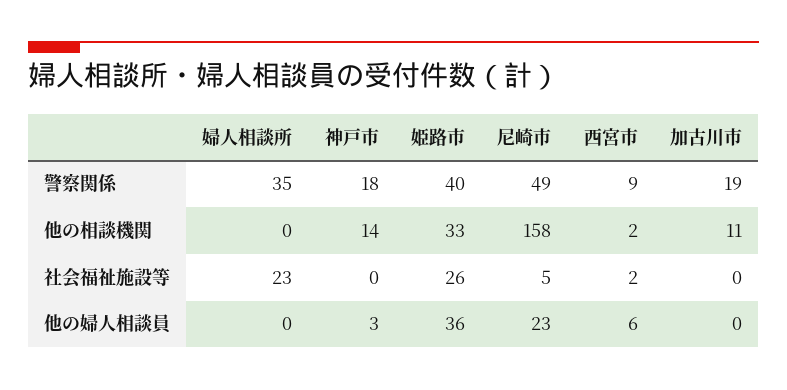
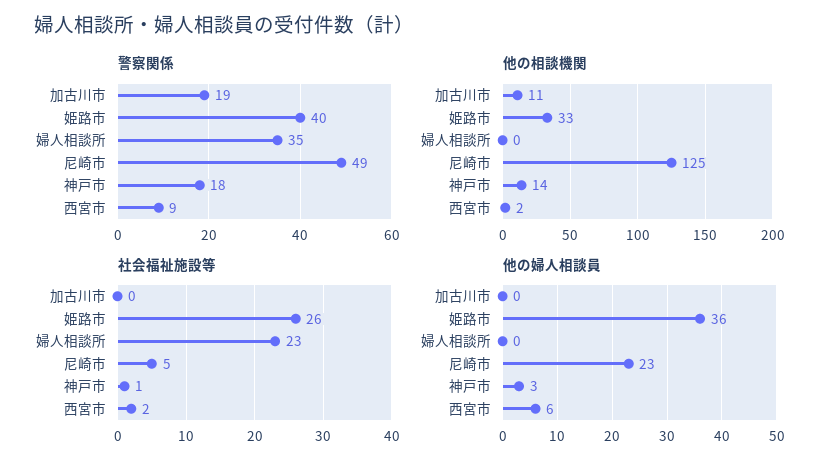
他の相談機関, 尼崎市: 158 -> 125
社会福祉施設等, 神戸市: 0 -> 1

